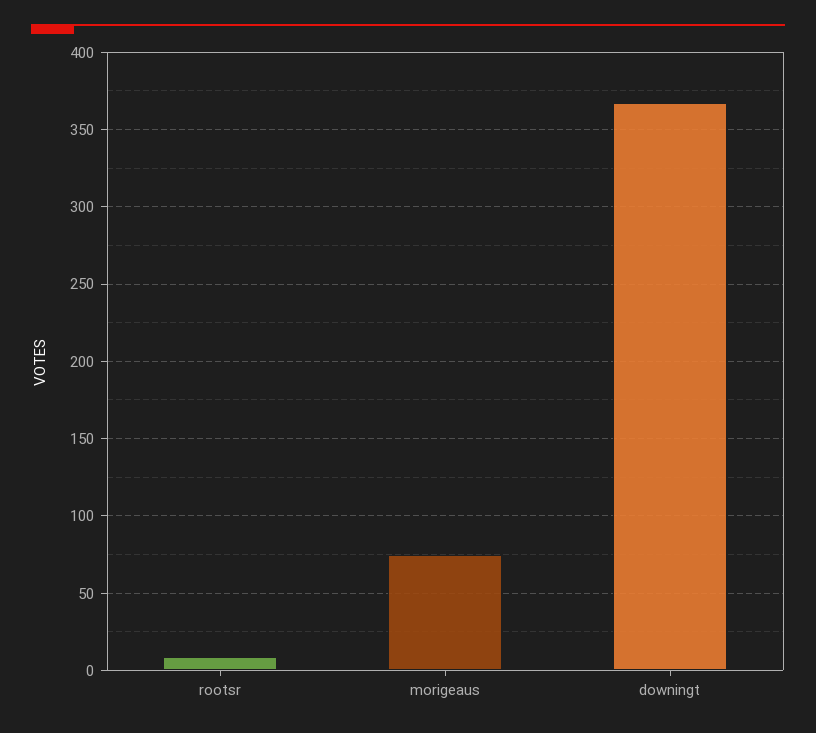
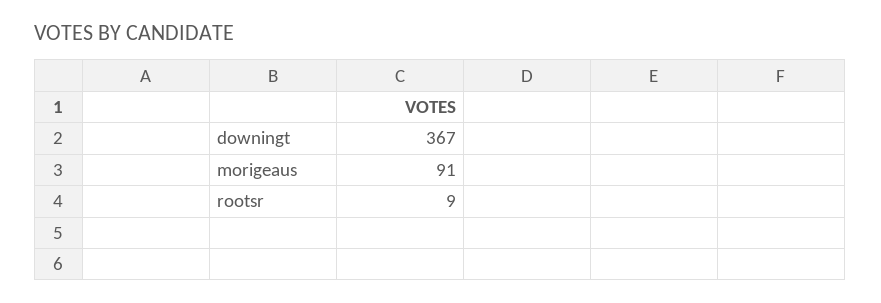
morigeaus: 75 -> 91

